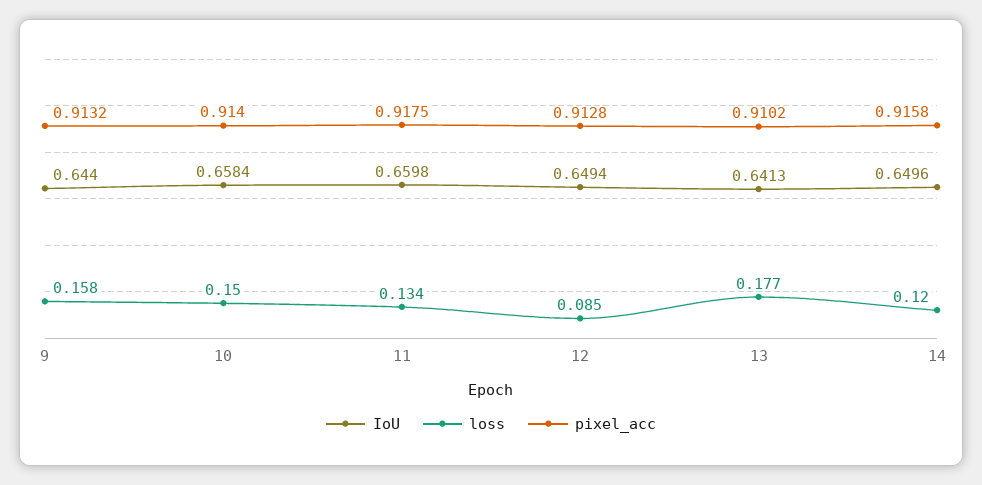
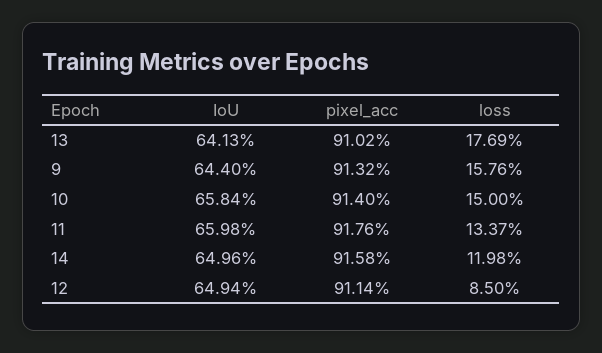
pixel_acc, 11: 0.9175 -> 0.9176
pixel_acc, 12: 0.9128 -> 0.9114

